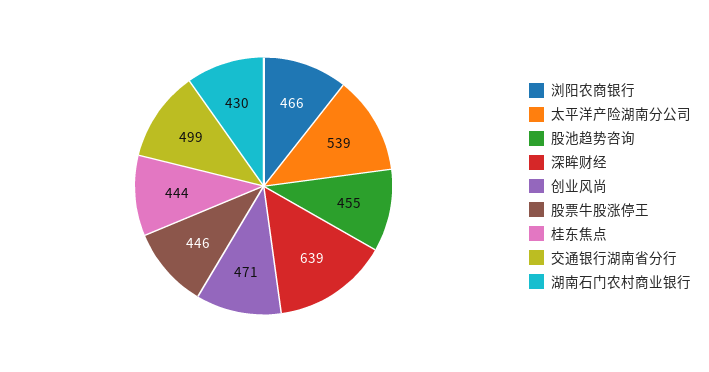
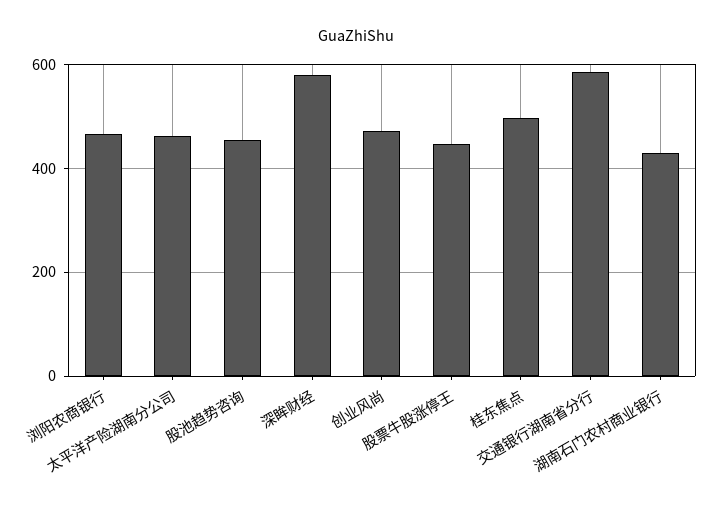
太平洋产险湖南分公司: 539 -> 460
深眸财经: 639 -> 580
桂东焦点: 444 -> 500
交通银行湖南省分行: 499 -> 580

